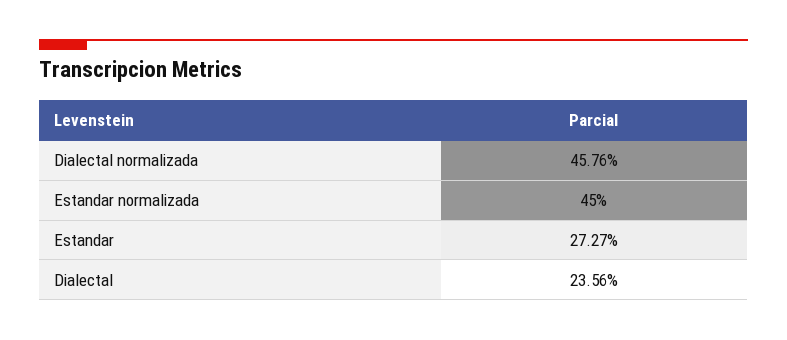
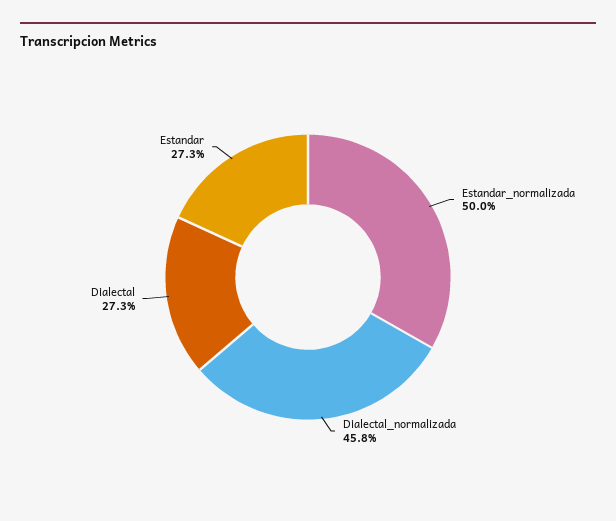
Estandar normalizada: 45 -> 50
Dialectal: 23.56 -> 27.3

